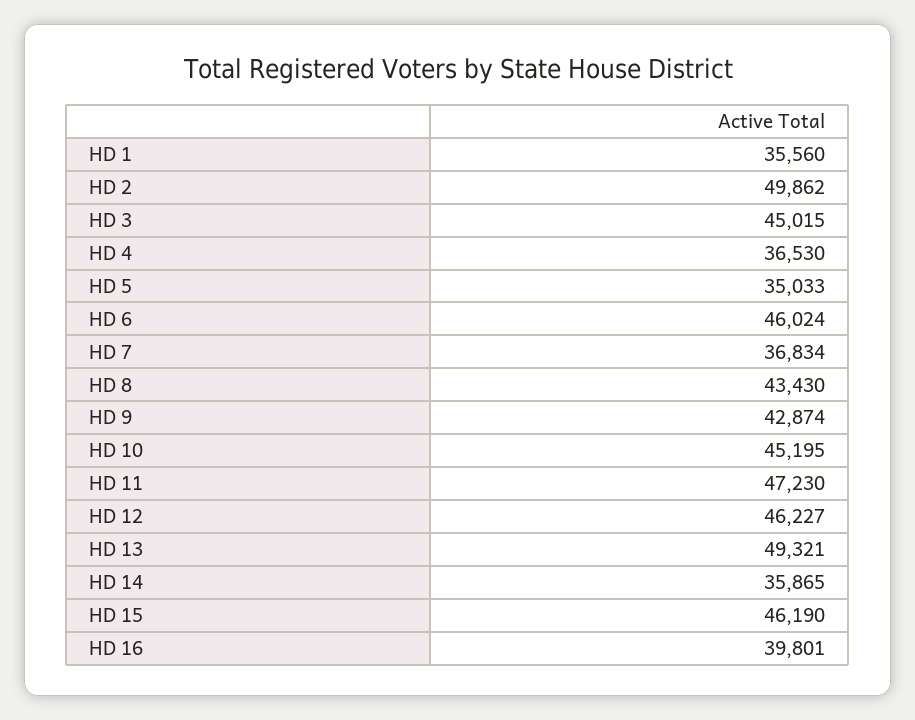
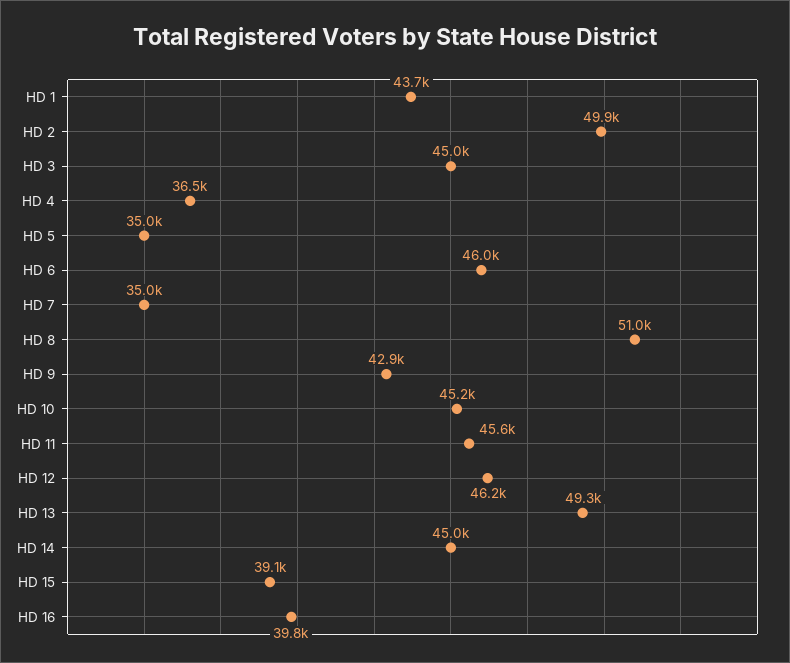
HD 1: 35560 -> 43700
HD 7: 36834 -> 35000
HD 8: 43430 -> 51000
HD 11: 47230 -> 45600
HD 14: 35865 -> 45000
HD 15: 46190 -> 39100

